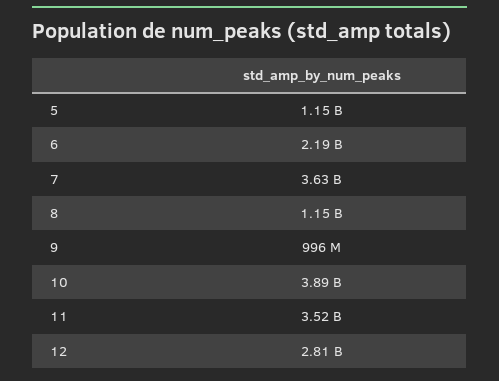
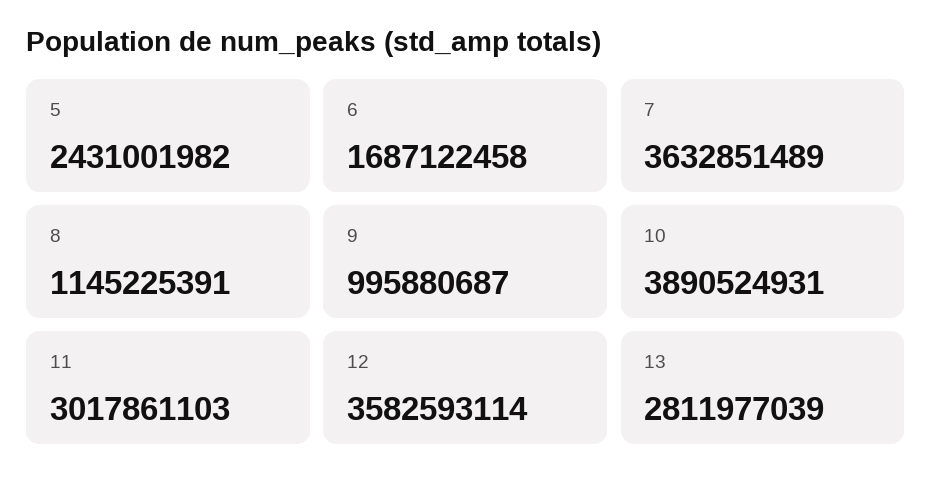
5: 1150000000 -> 2431001982
6: 2190000000 -> 1687122458
11: 3520000000 -> 3017861103
12: 2810000000 -> 3582593114
13: none -> 2811977039

